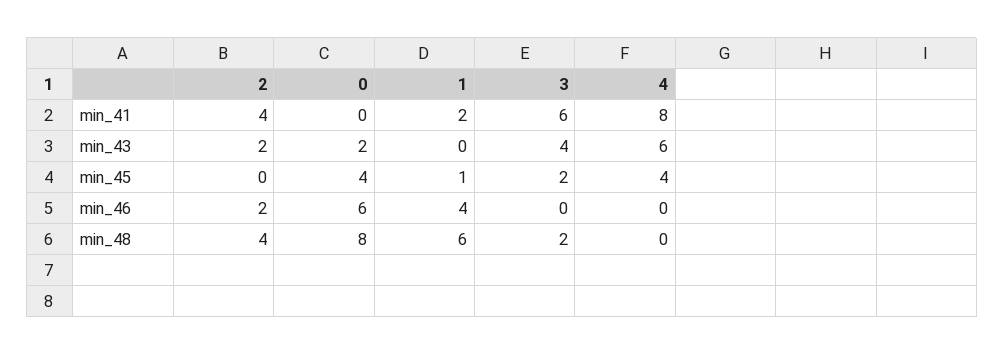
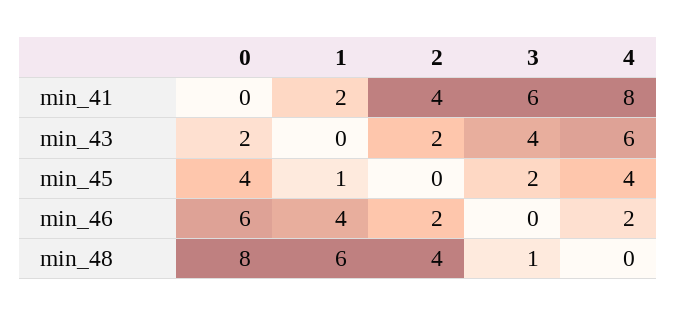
4, min_46: 0 -> 2
3, min_48: 2 -> 1

